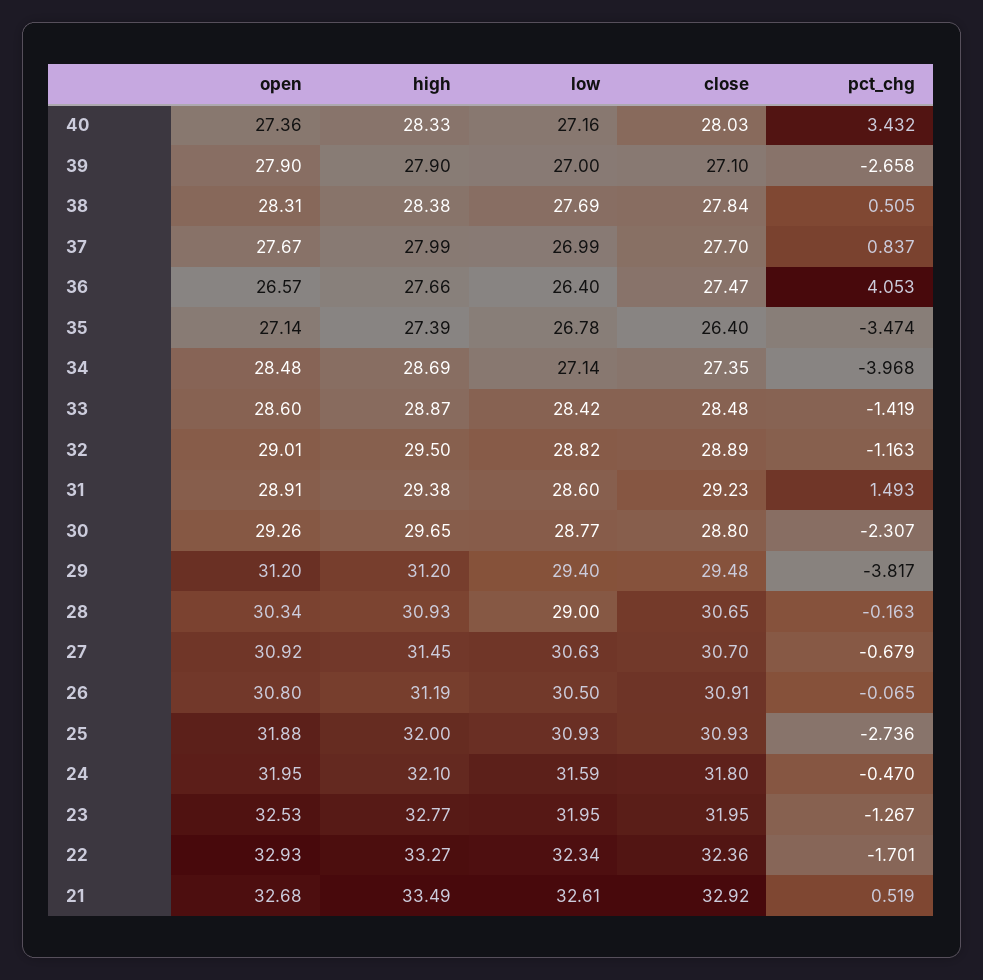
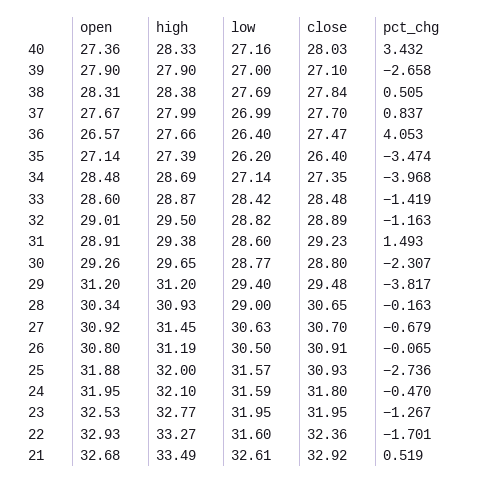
low, 35: 26.78 -> 26.2
low, 25: 30.93 -> 31.57
low, 22: 32.34 -> 31.6

